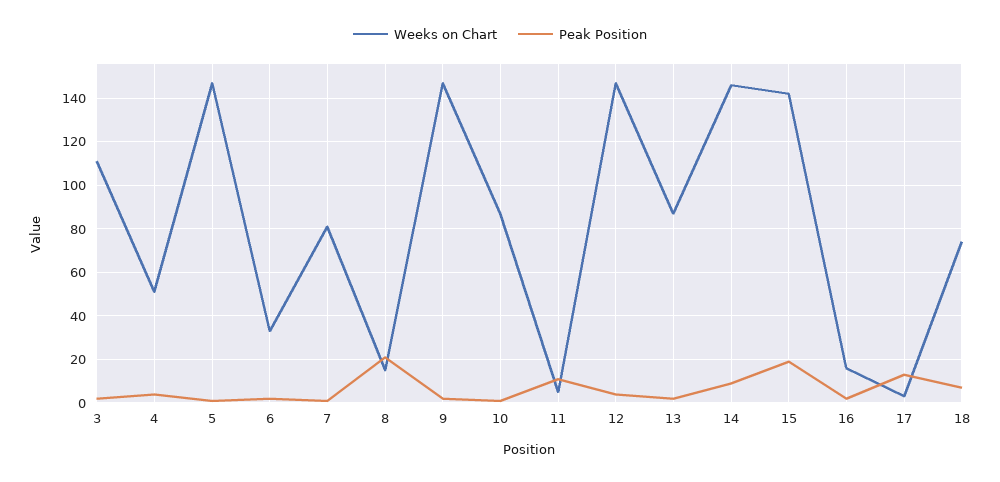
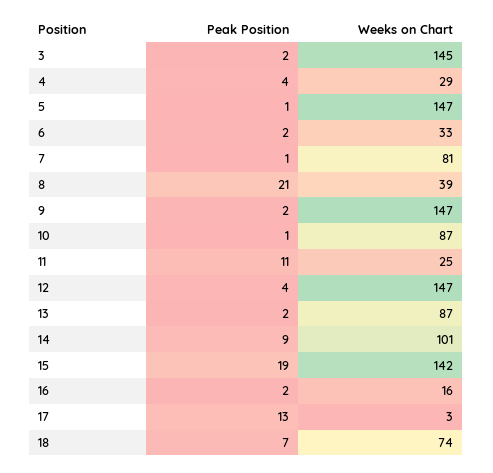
Weeks on Chart, 3: 110 -> 145
Weeks on Chart, 4: 50 -> 29
Weeks on Chart, 8: 15 -> 39
Weeks on Chart, 11: 5 -> 25
Weeks on Chart, 14: 145 -> 101

